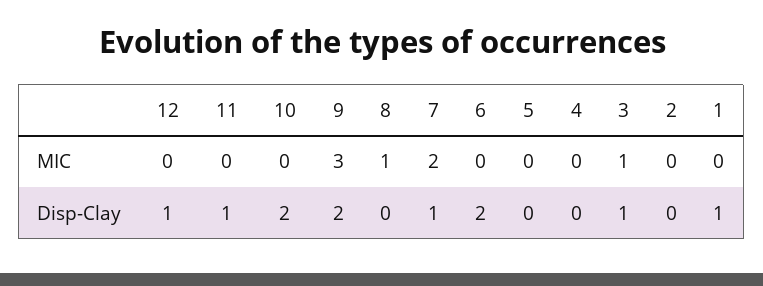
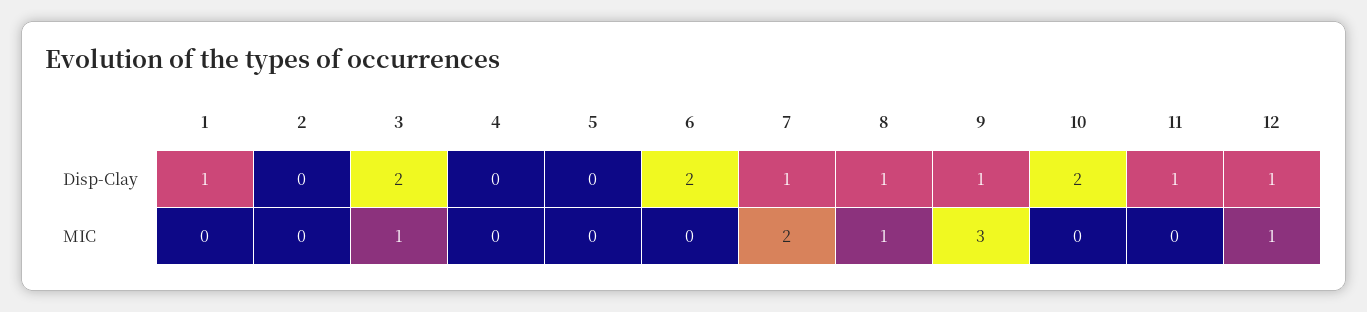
12, MIC: 0 -> 1
9, Disp-Clay: 2 -> 1
8, Disp-Clay: 0 -> 1
3, Disp-Clay: 1 -> 2

